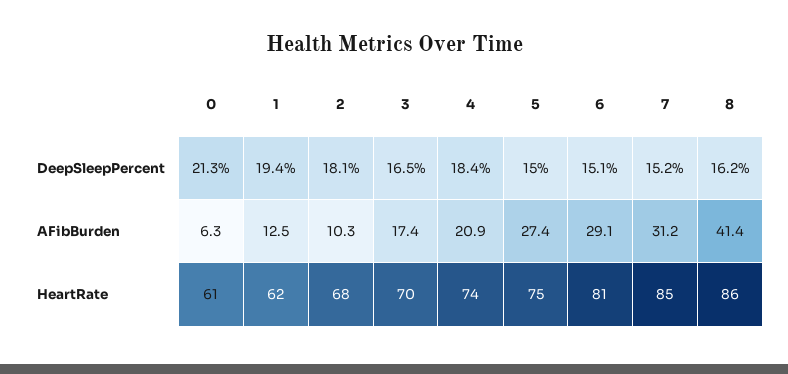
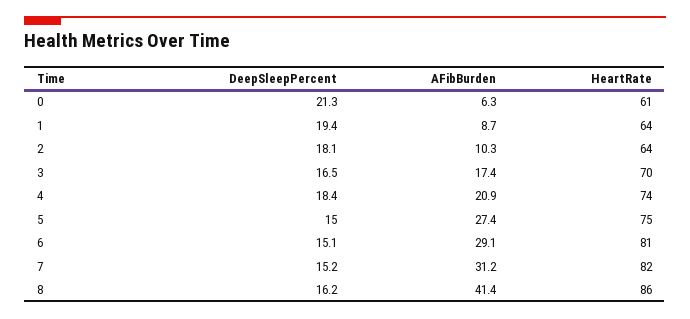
1, AFibBurden: 12.5 -> 8.7
1, HeartRate: 62 -> 64
2, HeartRate: 68 -> 64
7, HeartRate: 85 -> 82

